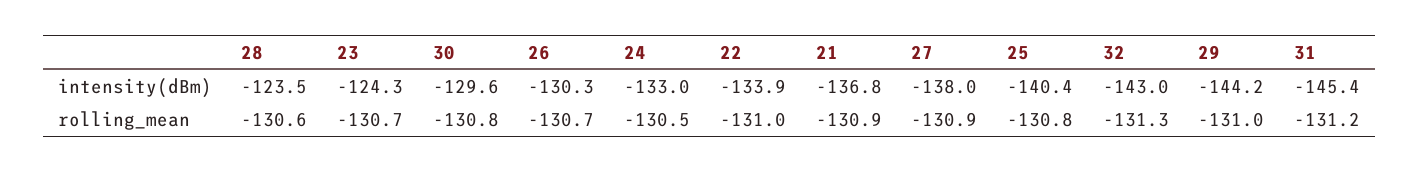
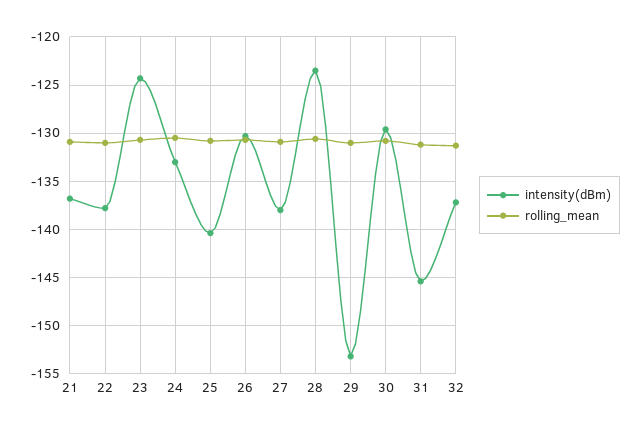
intensity(dBm), 22: -133.9 -> -138
intensity(dBm), 32: -143 -> -137
intensity(dBm), 29: -144.2 -> -153

